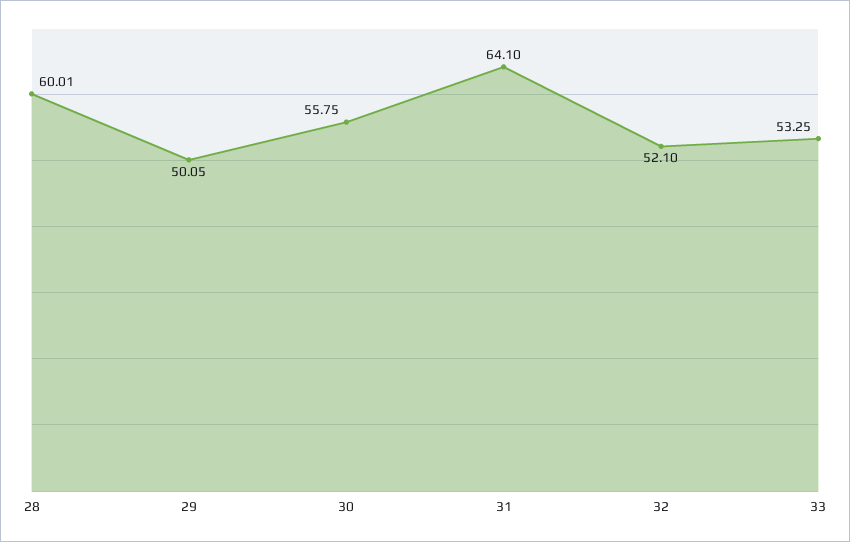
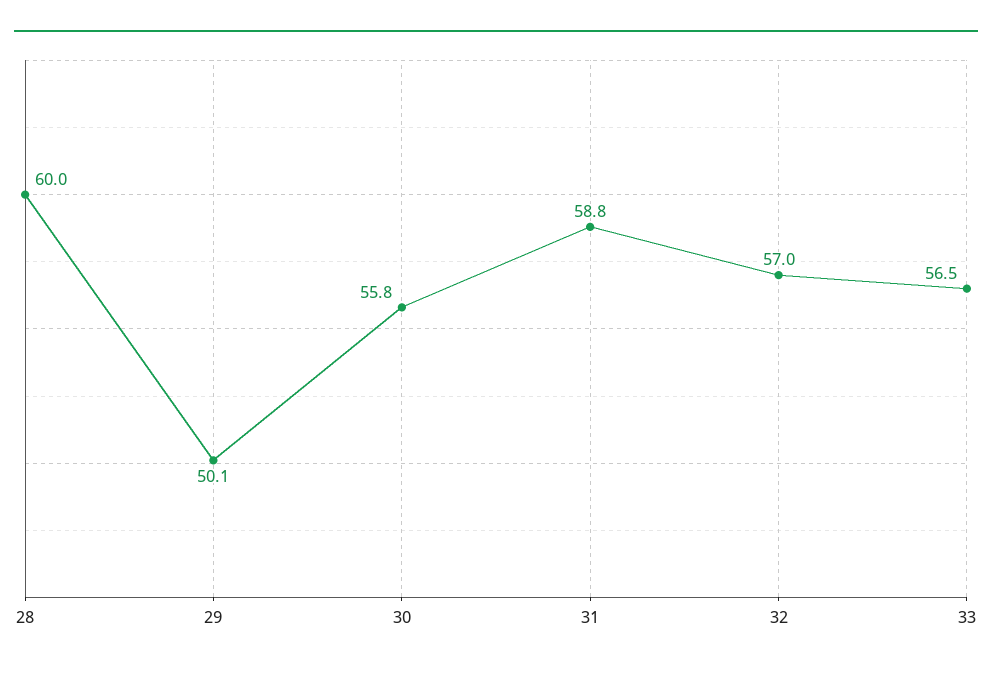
31: 64.1 -> 58.8
32: 52.1 -> 57
33: 53.25 -> 56.5

